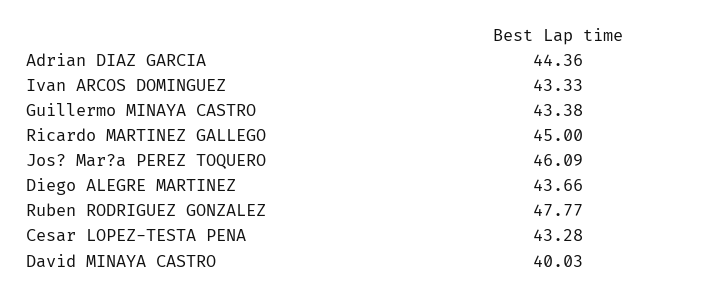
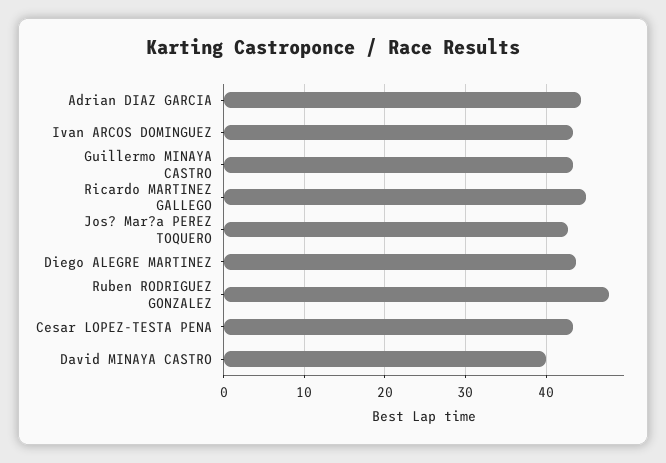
Jos? Mar?a PEREZ TOQUERO: 46.09 -> 43

